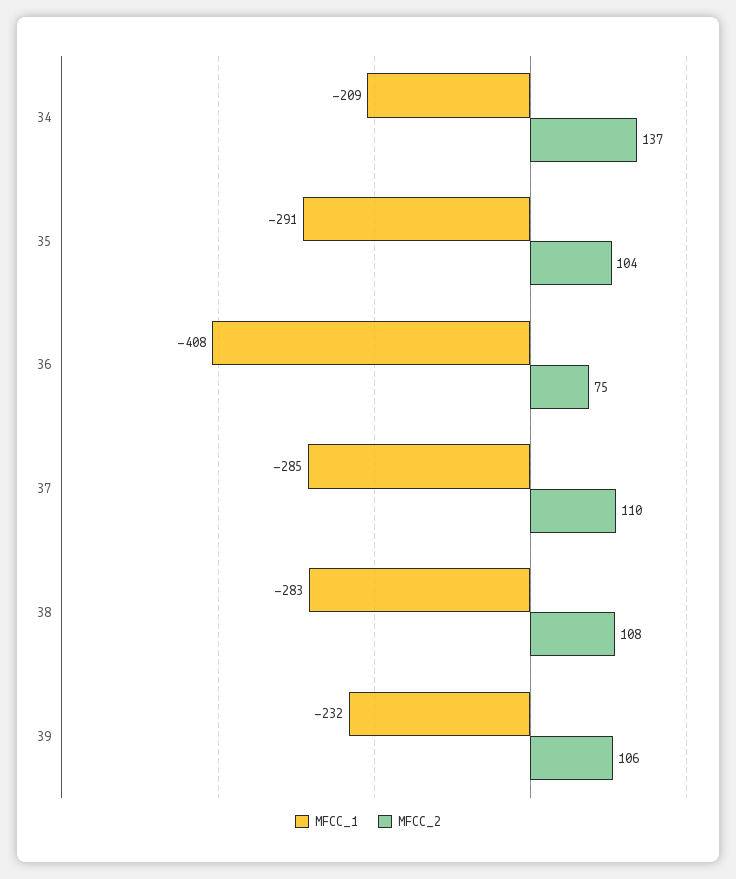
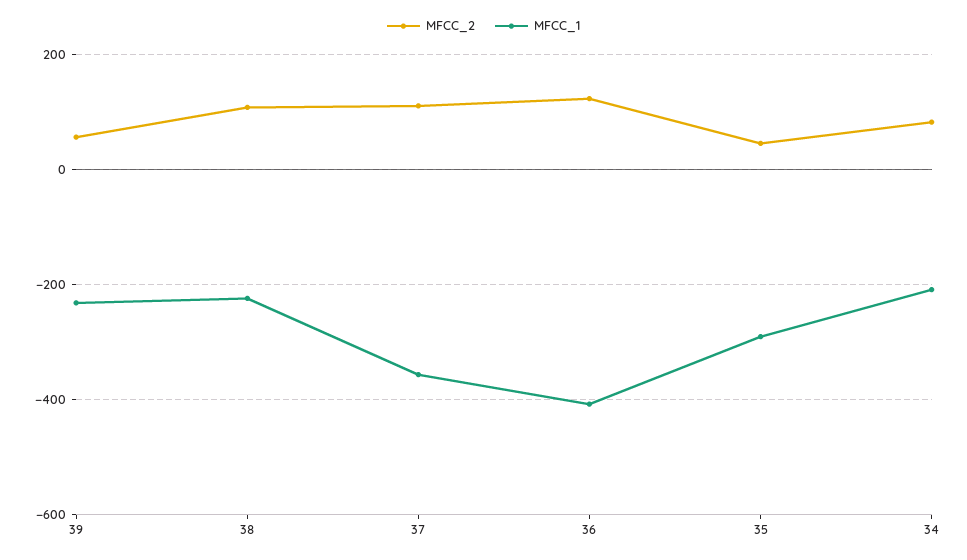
MFCC_2, 34: 137 -> 80
MFCC_2, 35: 104 -> 40
MFCC_2, 36: 75 -> 120
MFCC_1, 37: -285 -> -360
MFCC_1, 38: -283 -> -220
MFCC_2, 39: 106 -> 60

